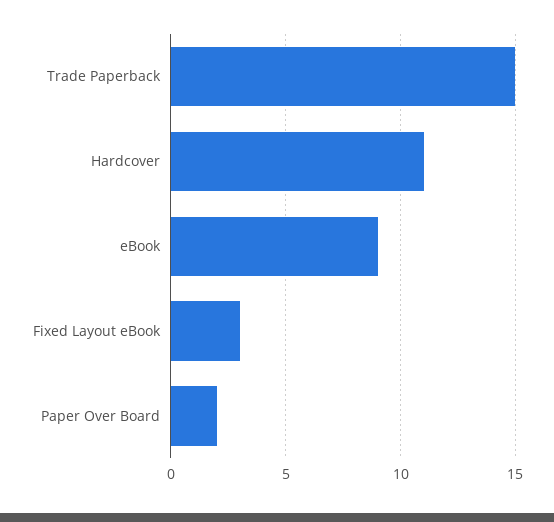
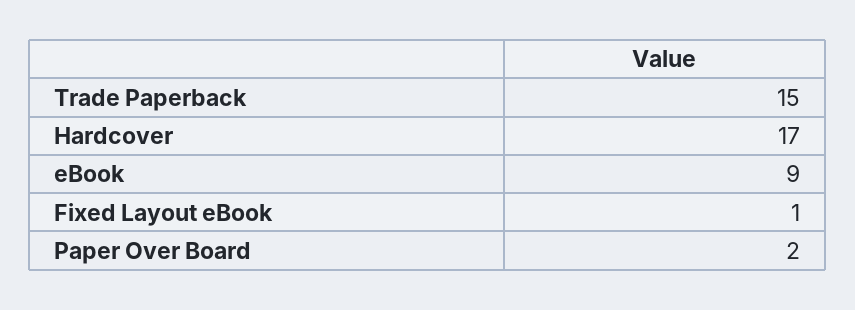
Hardcover: 11 -> 17
Fixed Layout eBook: 3 -> 1

